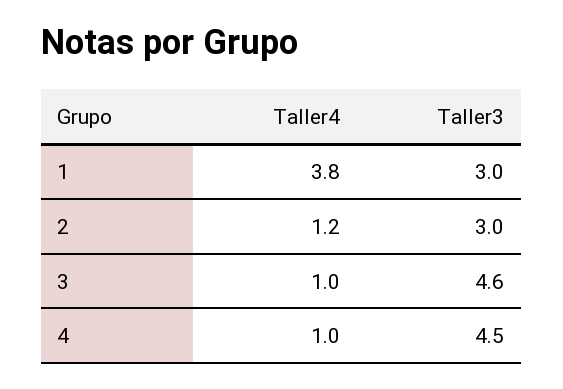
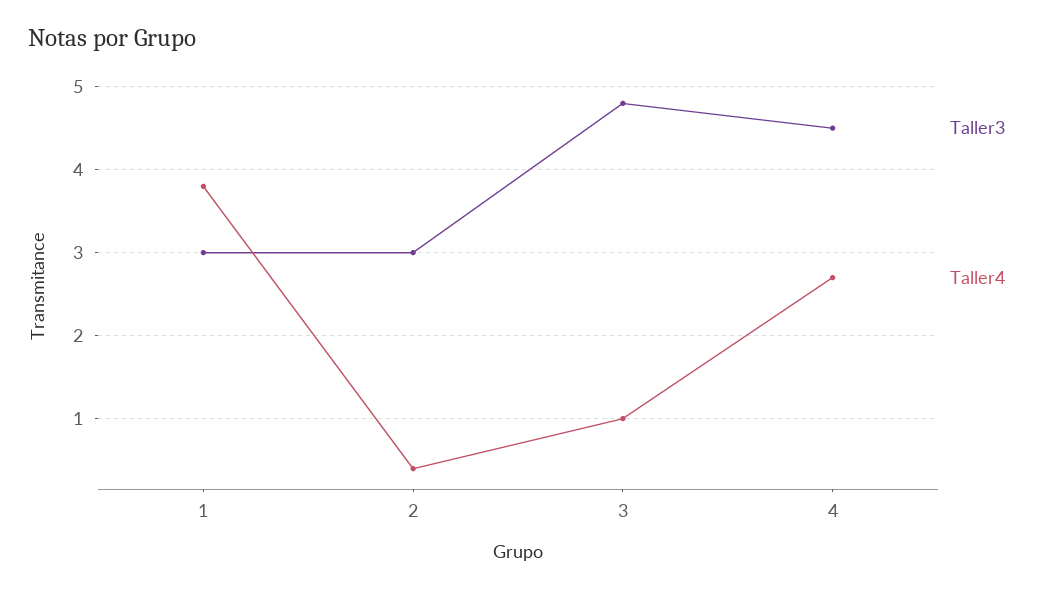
Taller4, 2: 1.2 -> 0.4
Taller3, 3: 4.6 -> 4.8
Taller4, 4: 1 -> 2.7

